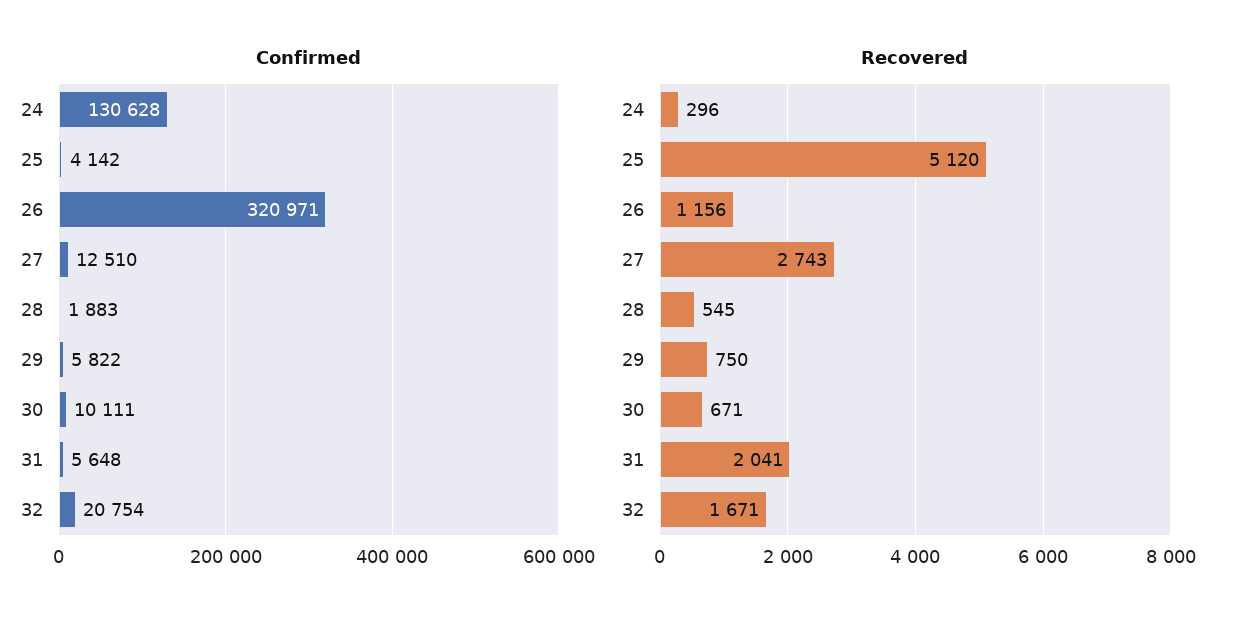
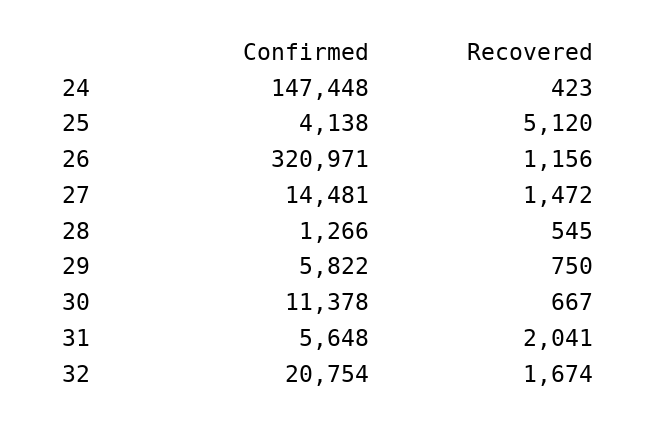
Confirmed, 24: 130628 -> 147448
Confirmed, 25: 4142 -> 4138
Confirmed, 27: 12510 -> 14481
Confirmed, 28: 1883 -> 1266
Confirmed, 30: 10111 -> 11378
Recovered, 24: 296 -> 423
Recovered, 27: 2743 -> 1472
Recovered, 30: 671 -> 667
Recovered, 32: 1671 -> 1674

